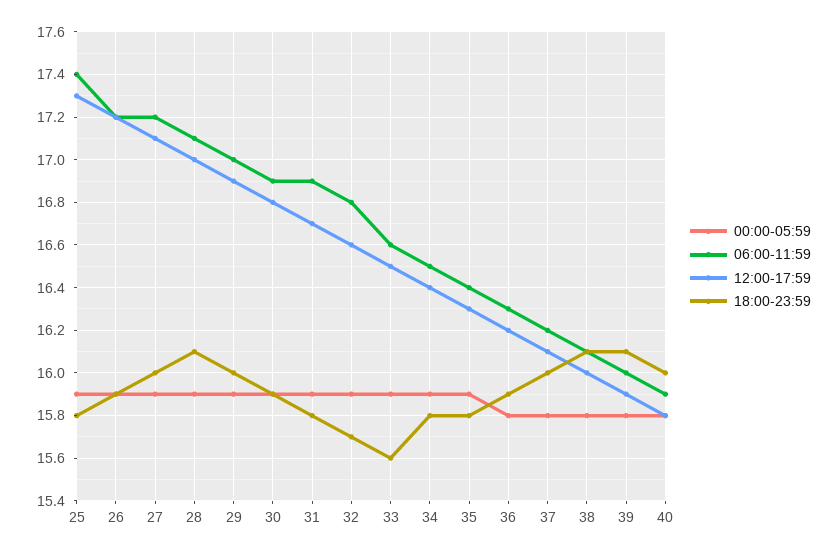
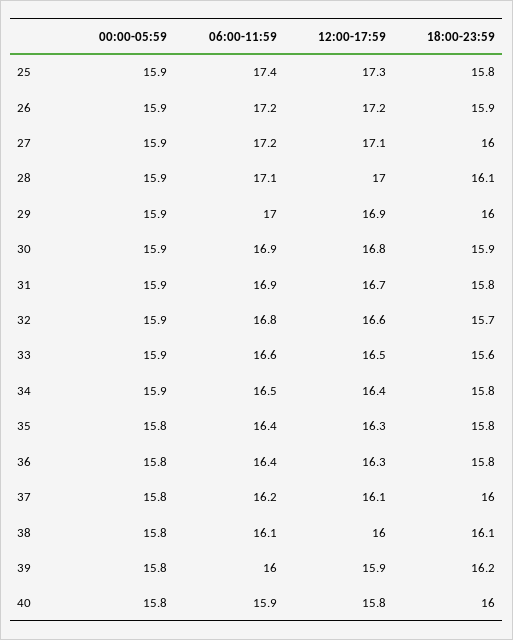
00:00-05:59, 35: 15.9 -> 15.8
06:00-11:59, 36: 16.3 -> 16.4
12:00-17:59, 36: 16.2 -> 16.3
18:00-23:59, 36: 15.9 -> 15.8
18:00-23:59, 39: 16.1 -> 16.2

